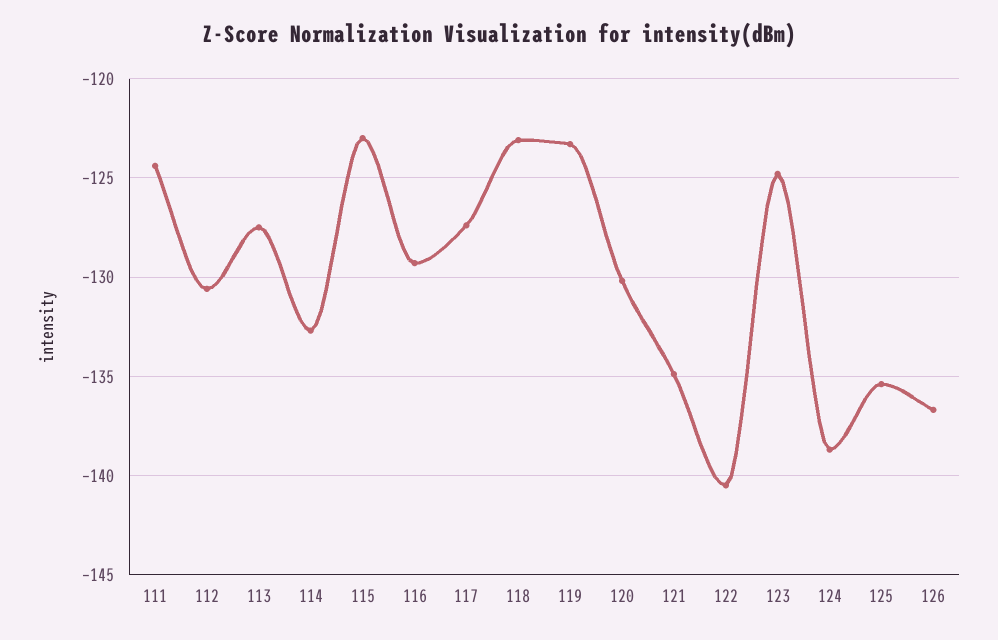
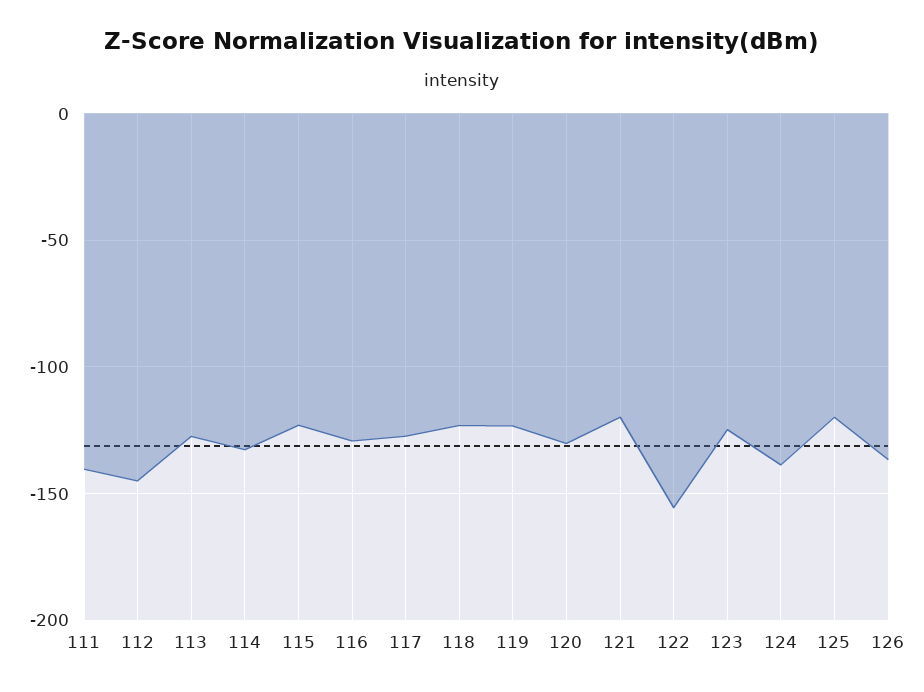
111: -124.5 -> -140
112: -130.5 -> -145
121: -135 -> -120
122: -140.5 -> -155
125: -135.5 -> -120

